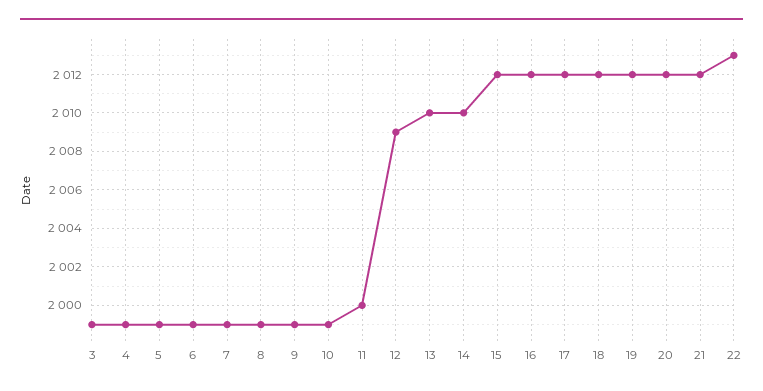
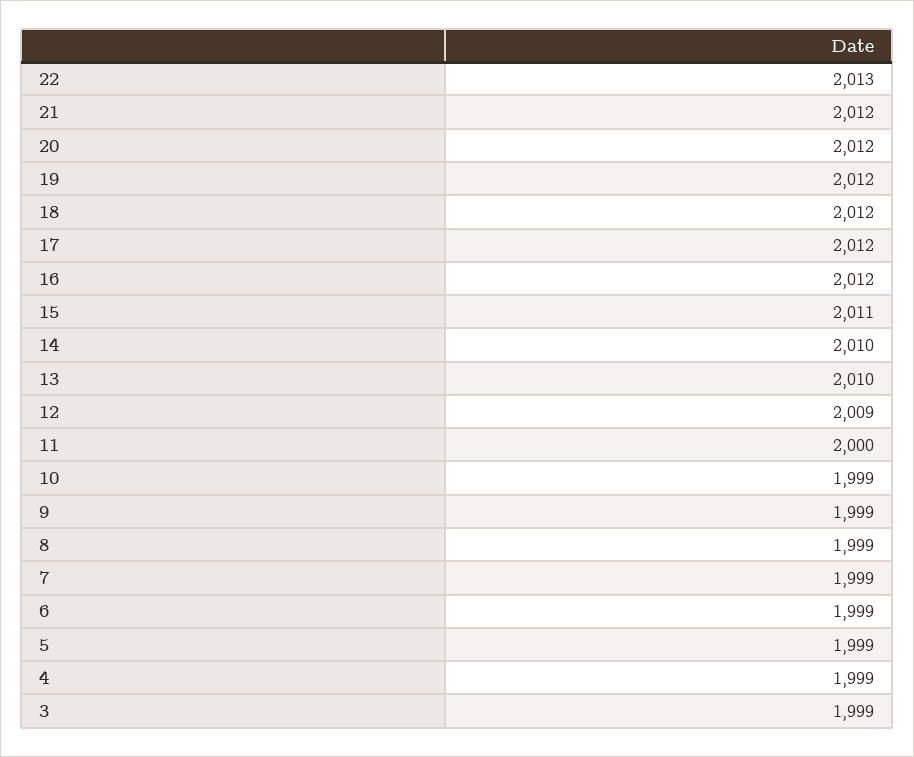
15: 2012 -> 2011

